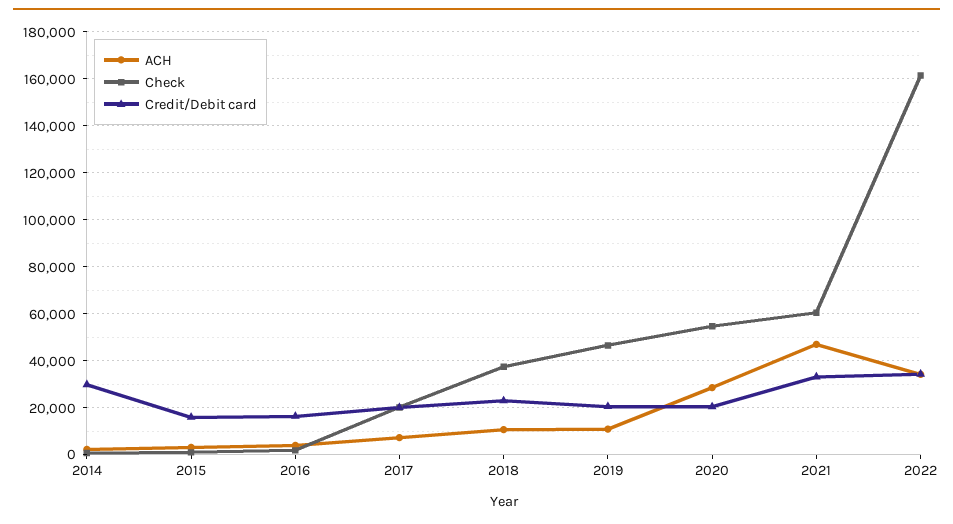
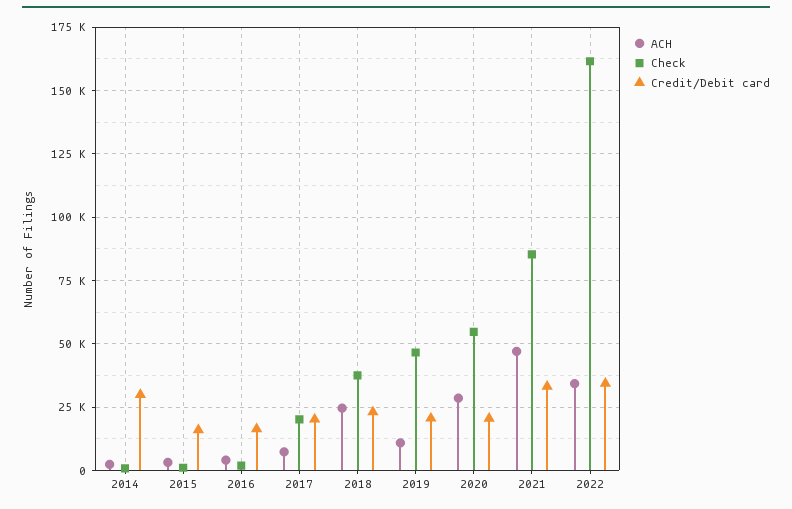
ACH, 2018: 10000 -> 25000
Check, 2021: 60000 -> 85000

